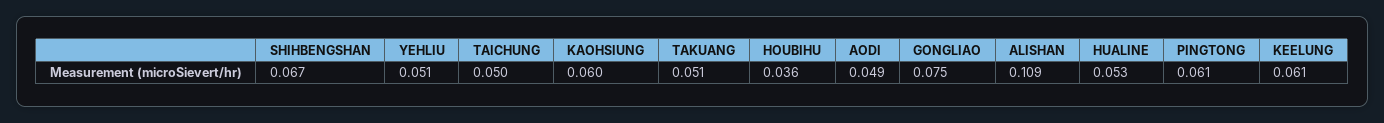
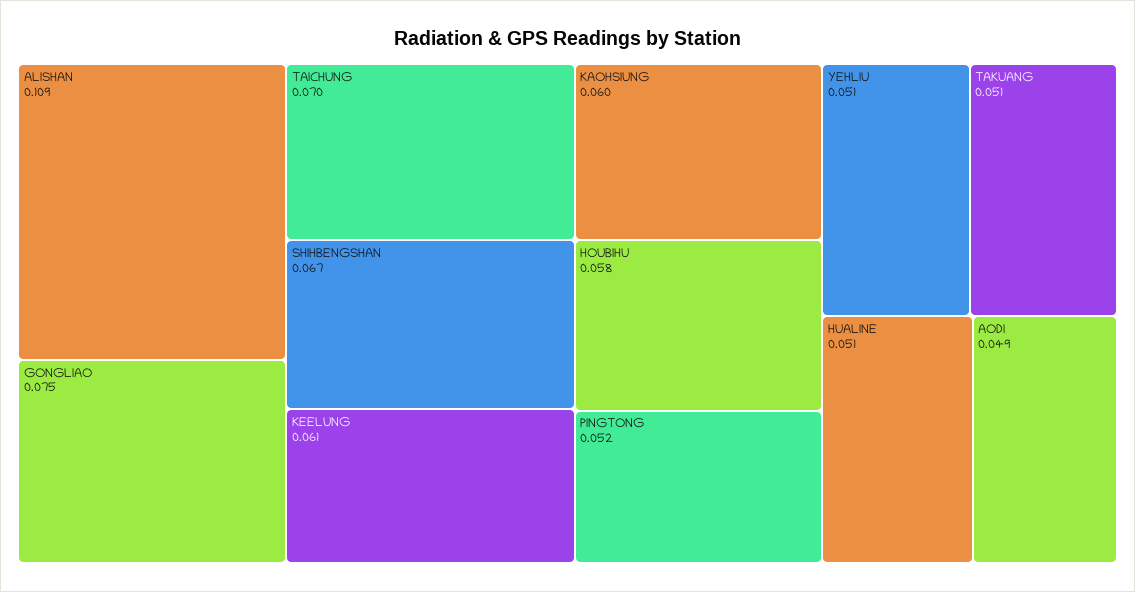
TAICHUNG: 0.05 -> 0.07
HOUBIHU: 0.036 -> 0.058
HUALINE: 0.053 -> 0.051
PINGTONG: 0.061 -> 0.052

